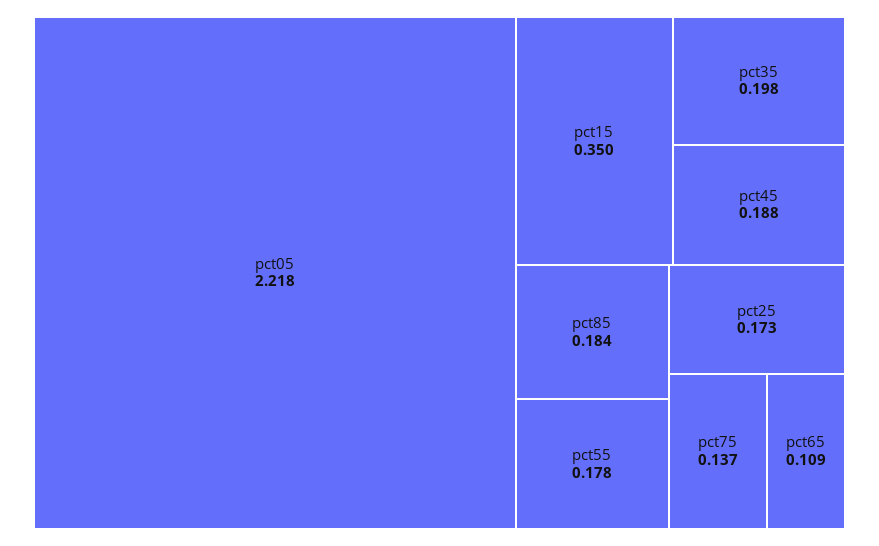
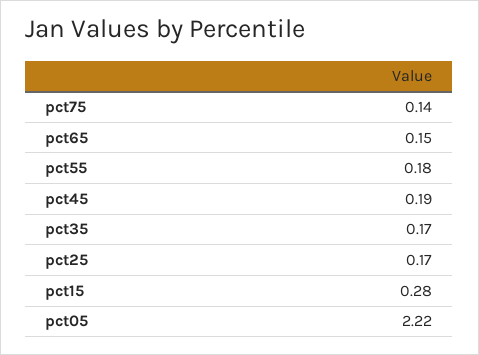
pct15: 0.35 -> 0.28
pct35: 0.198 -> 0.17
pct85: 0.184 -> none
pct65: 0.109 -> 0.15

